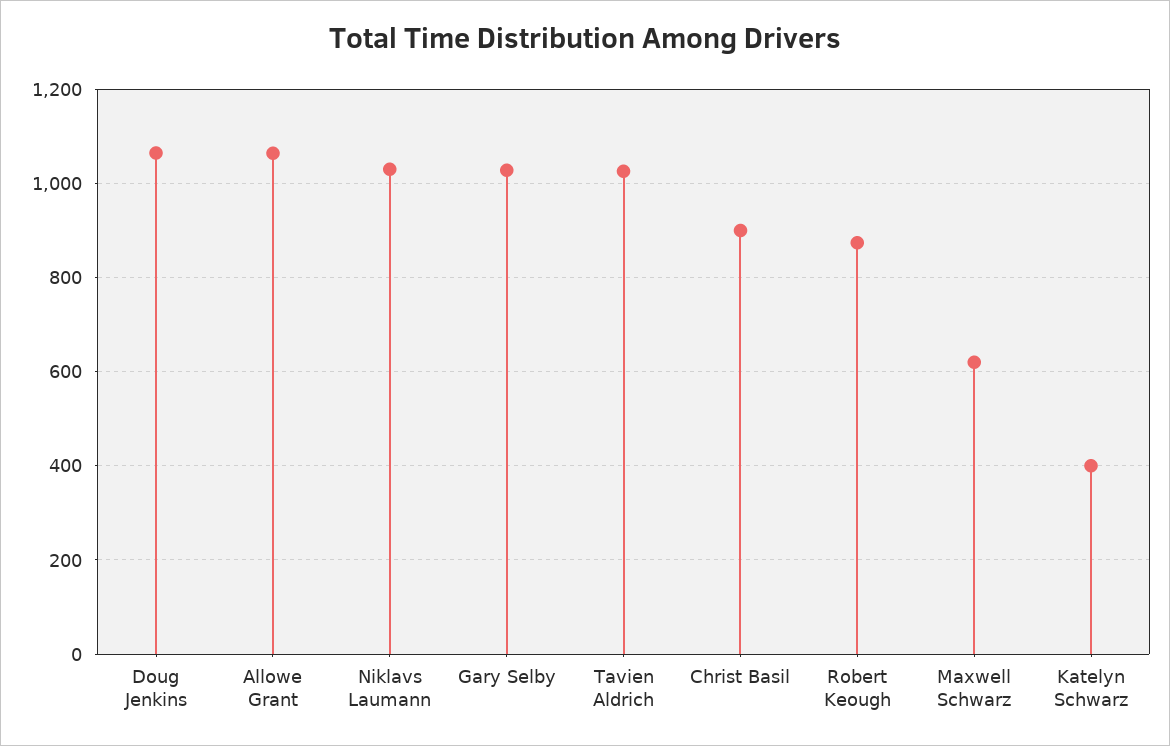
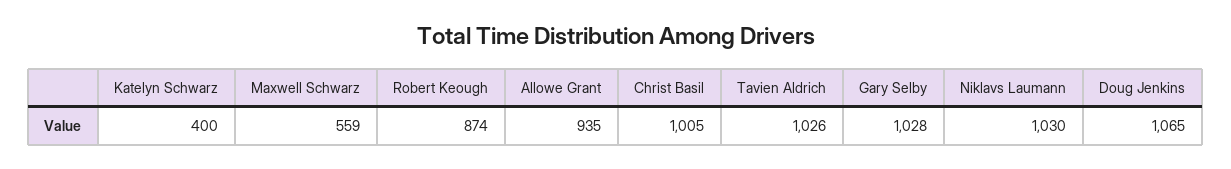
Allowe Grant: 1060 -> 935
Christ Basil: 900 -> 1005
Maxwell Schwarz: 620 -> 559

